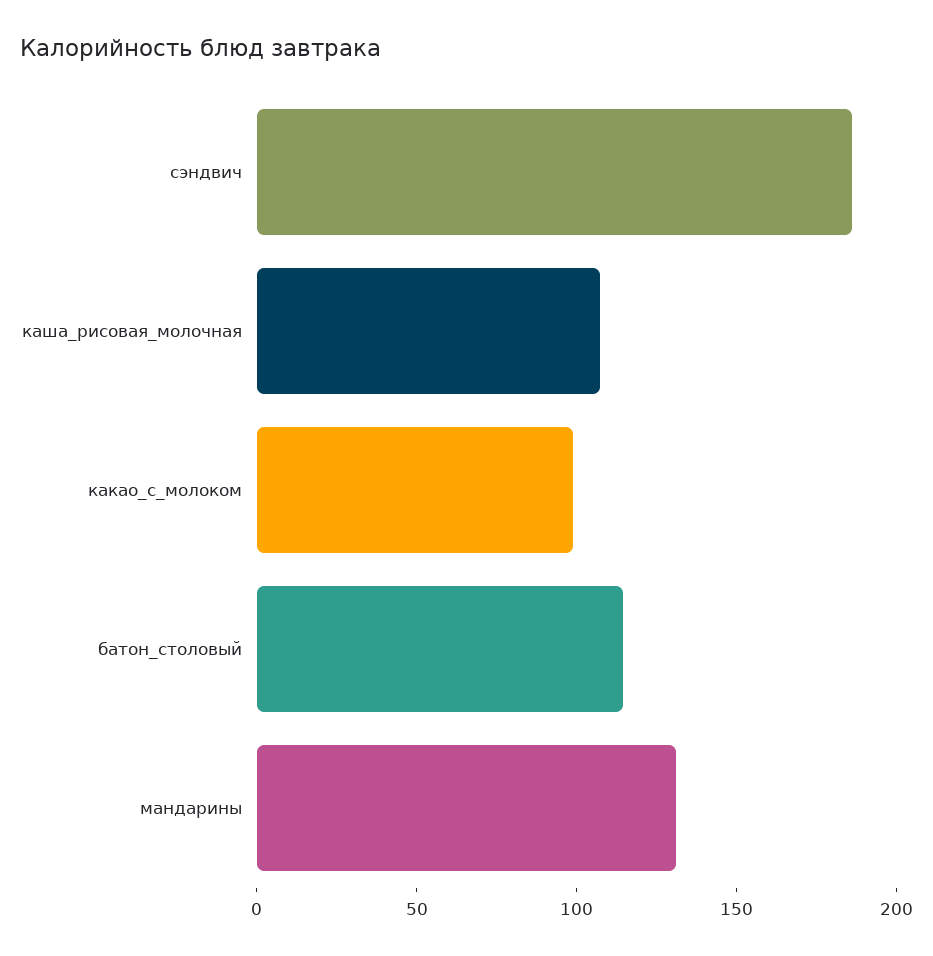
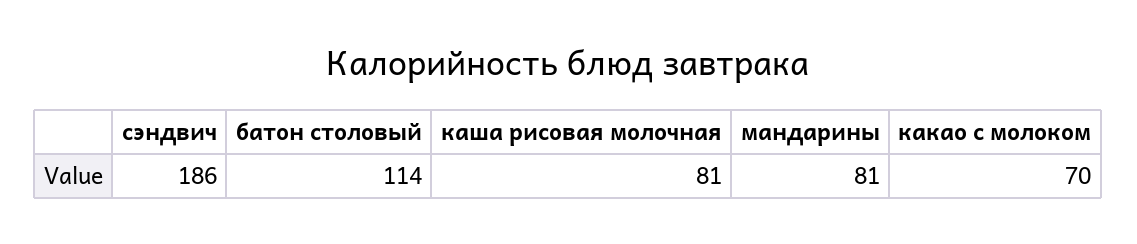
каша_рисовая_молочная: 110 -> 81
какао_с_молоком: 100 -> 70
мандарины: 130 -> 81

